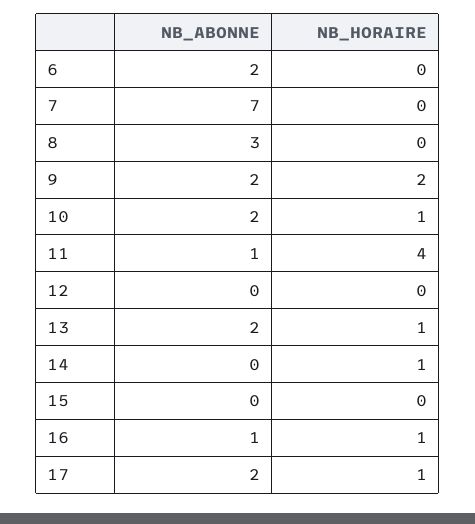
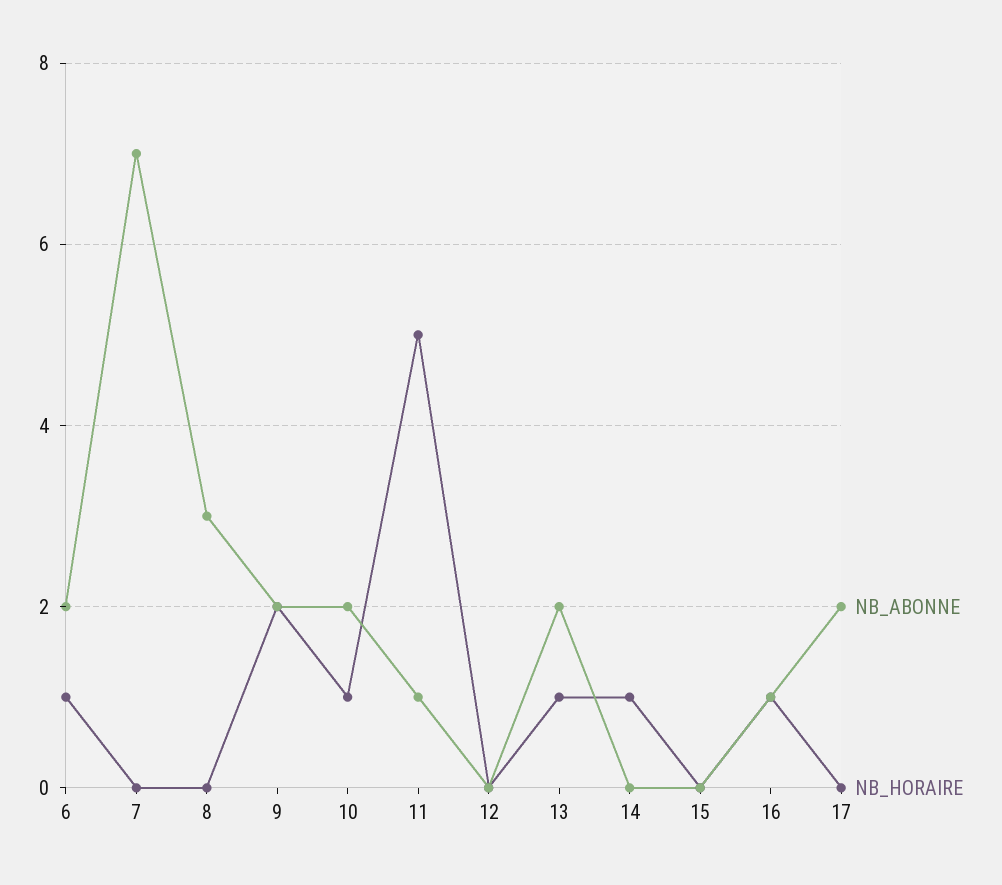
NB_HORAIRE, 6: 0 -> 1
NB_HORAIRE, 11: 4 -> 5
NB_HORAIRE, 17: 1 -> 0

